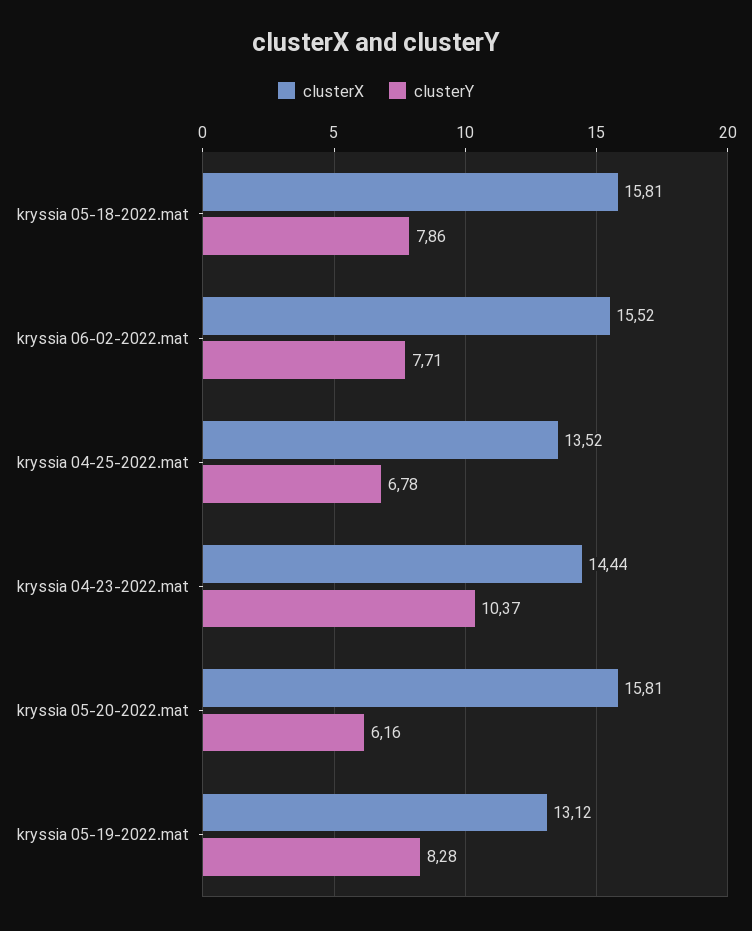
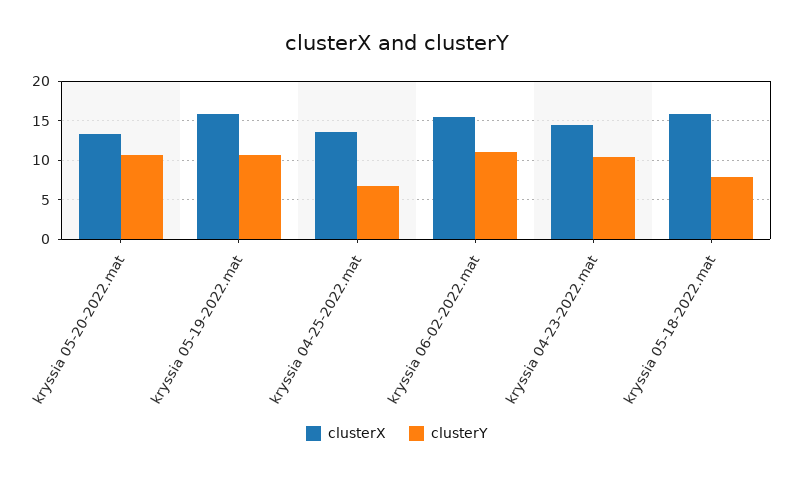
clusterY, kryssia 06-02-2022.mat: 7.71 -> 11
clusterX, kryssia 05-20-2022.mat: 15.81 -> 13
clusterY, kryssia 05-20-2022.mat: 6.16 -> 11
clusterX, kryssia 05-19-2022.mat: 13.12 -> 16
clusterY, kryssia 05-19-2022.mat: 8.28 -> 11

